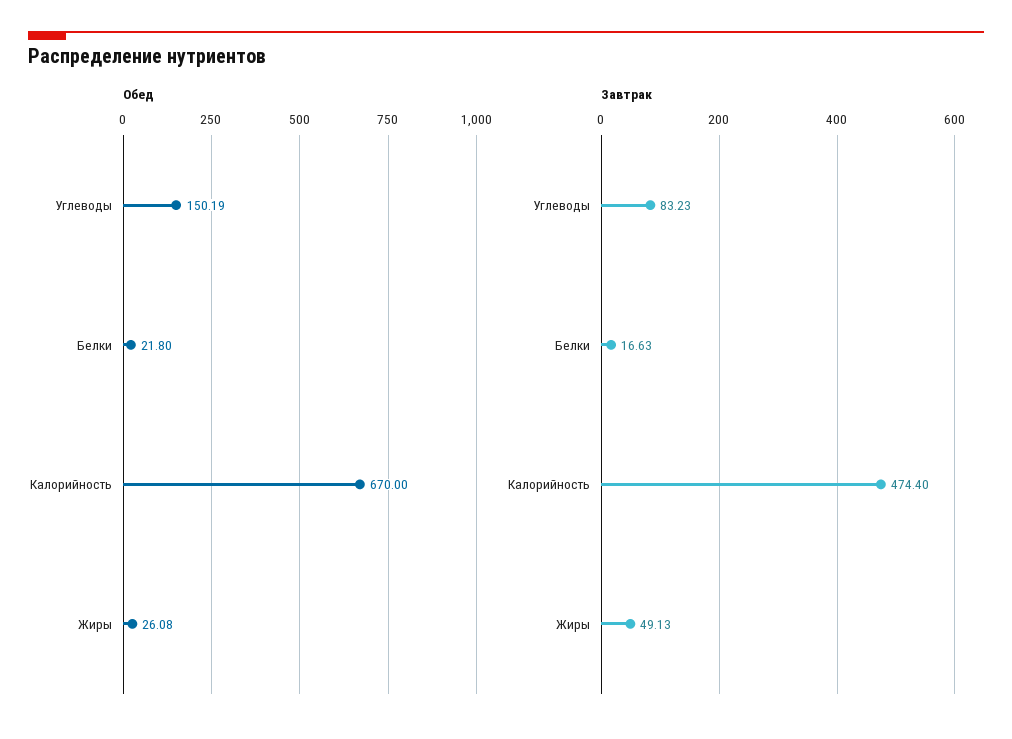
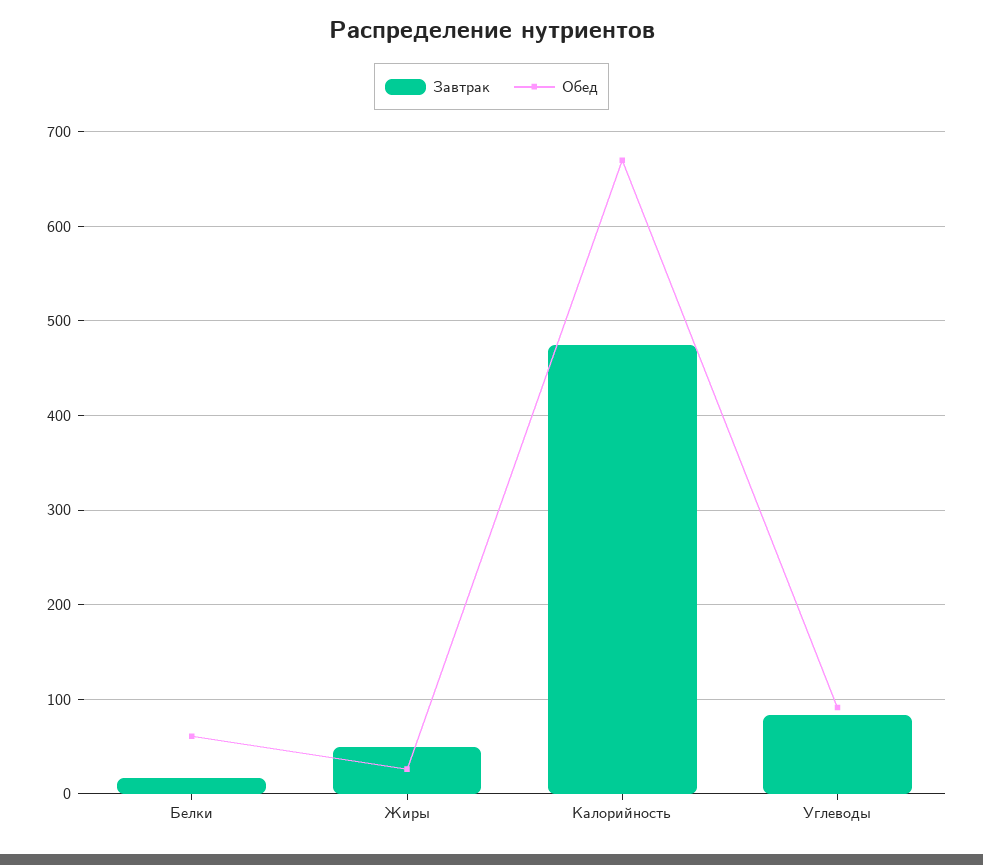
Обед, Углеводы: 150.19 -> 90
Обед, Белки: 21.8 -> 60

